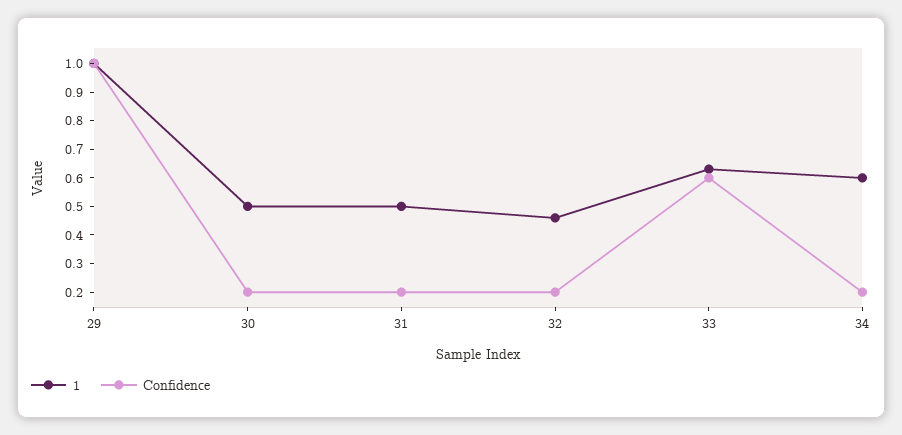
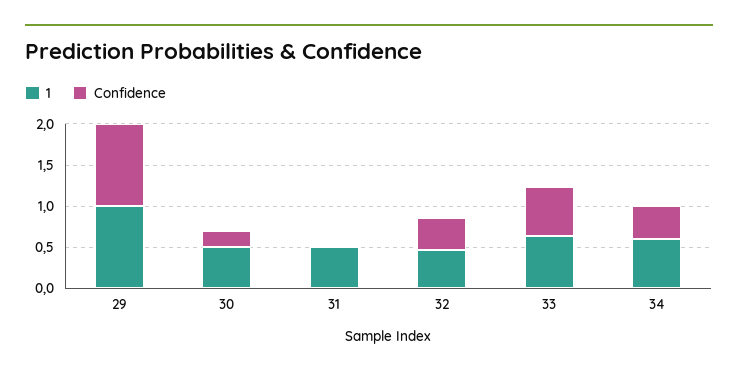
Confidence, 31: 0.2 -> 0
Confidence, 32: 0.2 -> 0.4
Confidence, 34: 0.2 -> 0.4

